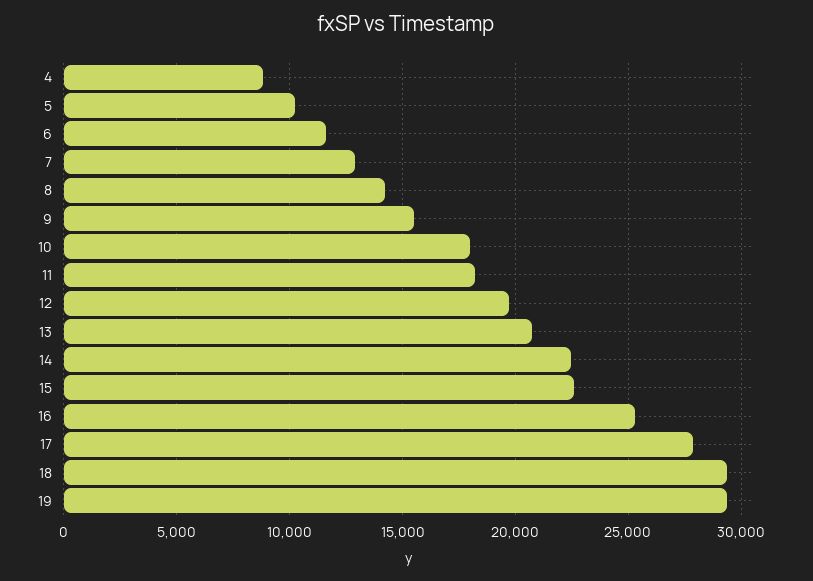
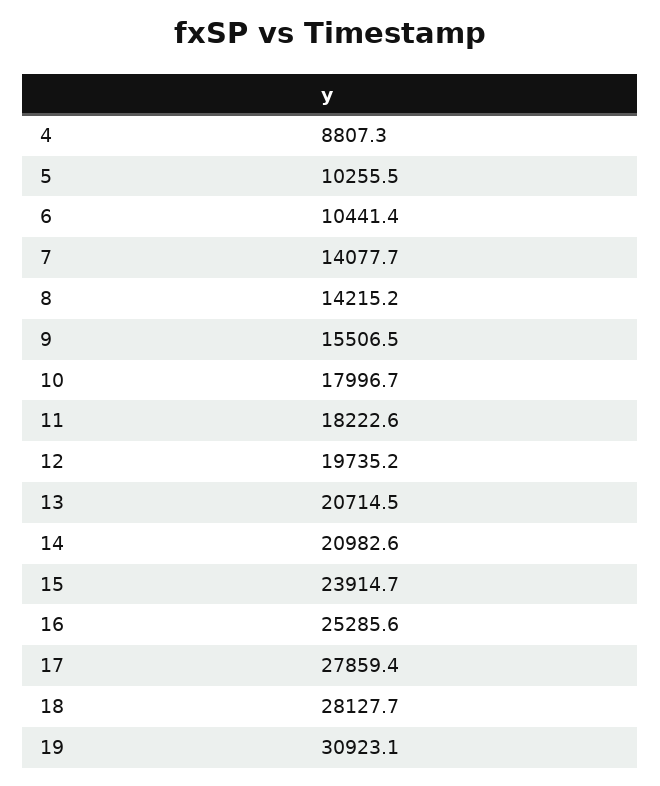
6: 11500 -> 10441.4
7: 13000 -> 14077.7
14: 22500 -> 20982.6
15: 22500 -> 23914.7
18: 29500 -> 28127.7
19: 29500 -> 30923.1

